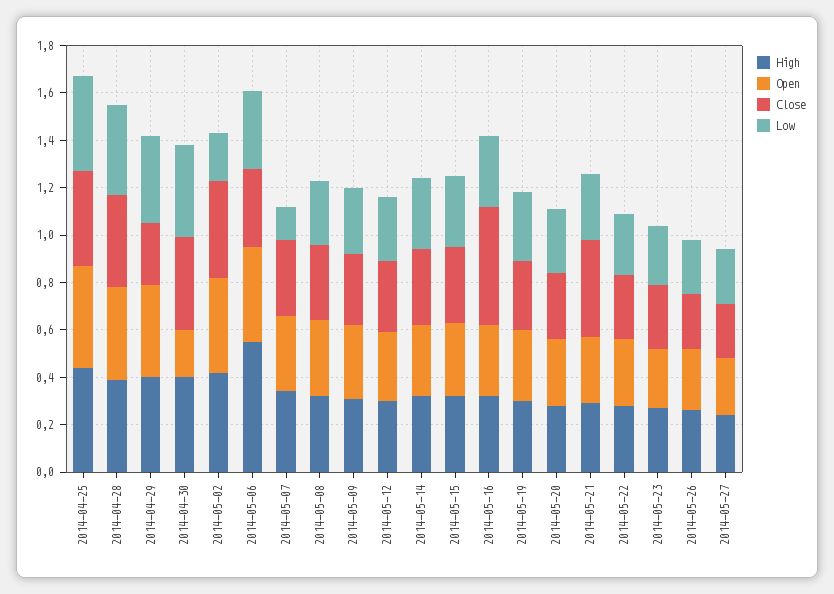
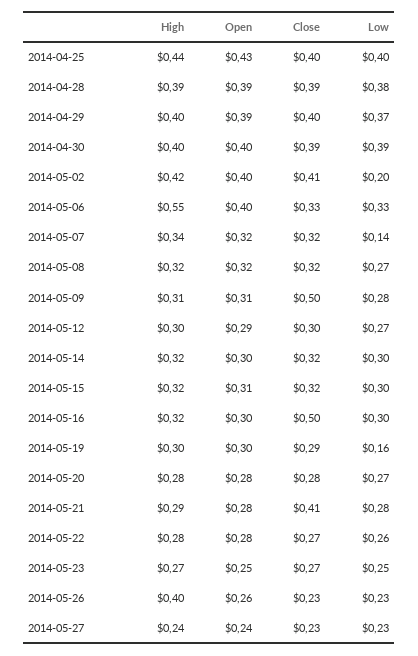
Close, 2014-04-29: 0.25 -> 0.4
Open, 2014-04-30: 0.2 -> 0.4
Close, 2014-05-09: 0.3 -> 0.5
Low, 2014-05-19: 0.3 -> 0.16
High, 2014-05-26: 0.25 -> 0.4

